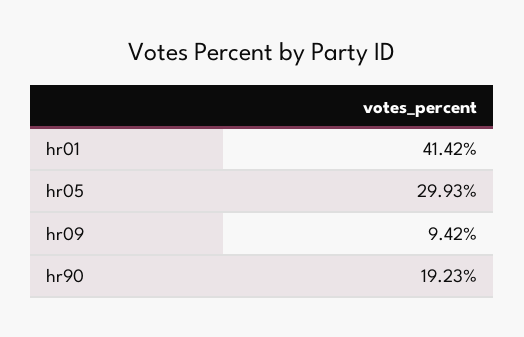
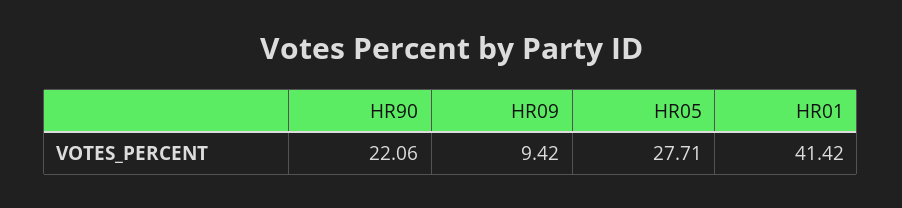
hr05: 29.93 -> 27.71
hr90: 19.23 -> 22.06

